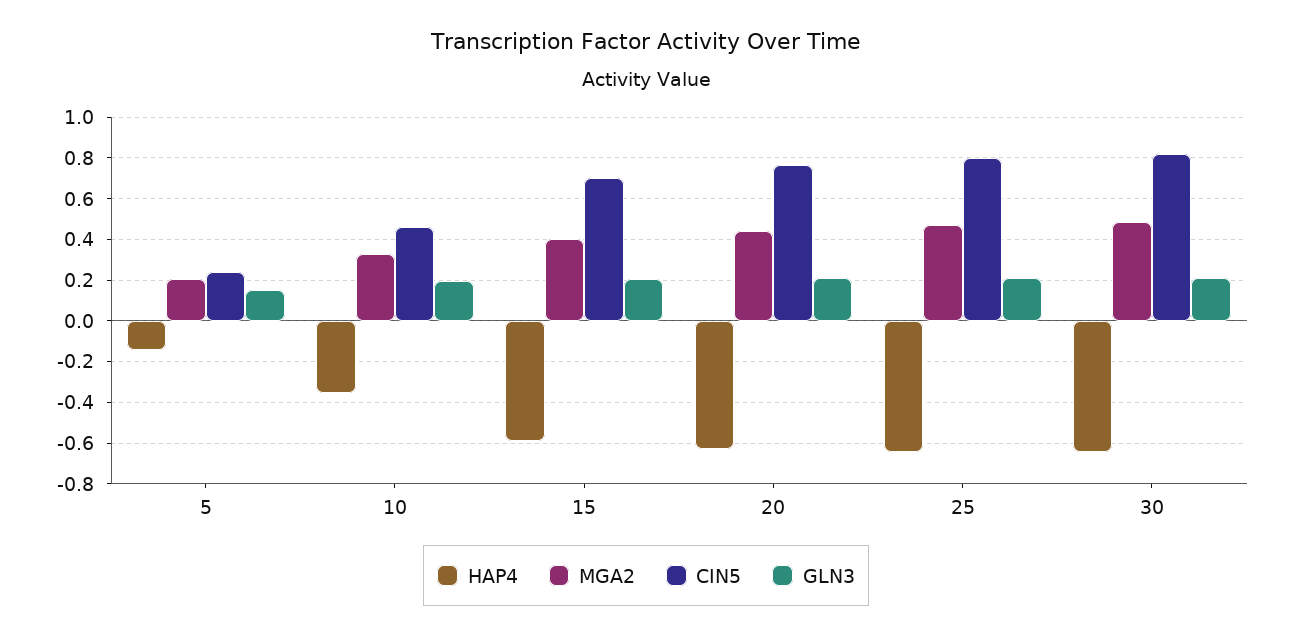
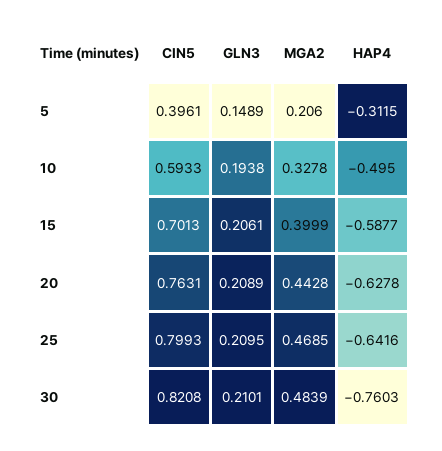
HAP4, 5: -0.15 -> -0.3115
CIN5, 5: 0.25 -> 0.3961
HAP4, 10: -0.35 -> -0.495
CIN5, 10: 0.45 -> 0.5933
HAP4, 30: -0.65 -> -0.7603

